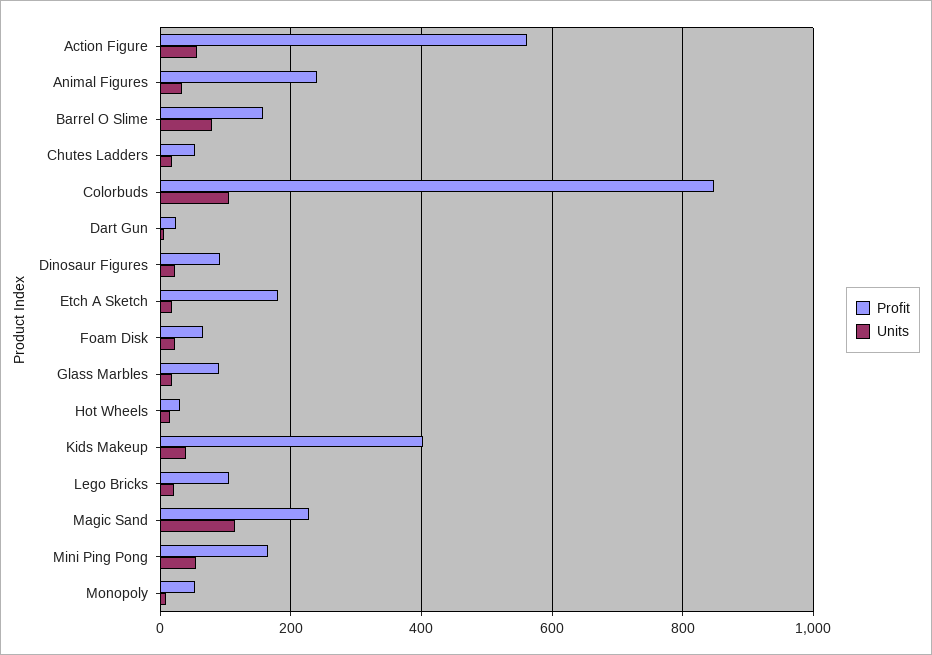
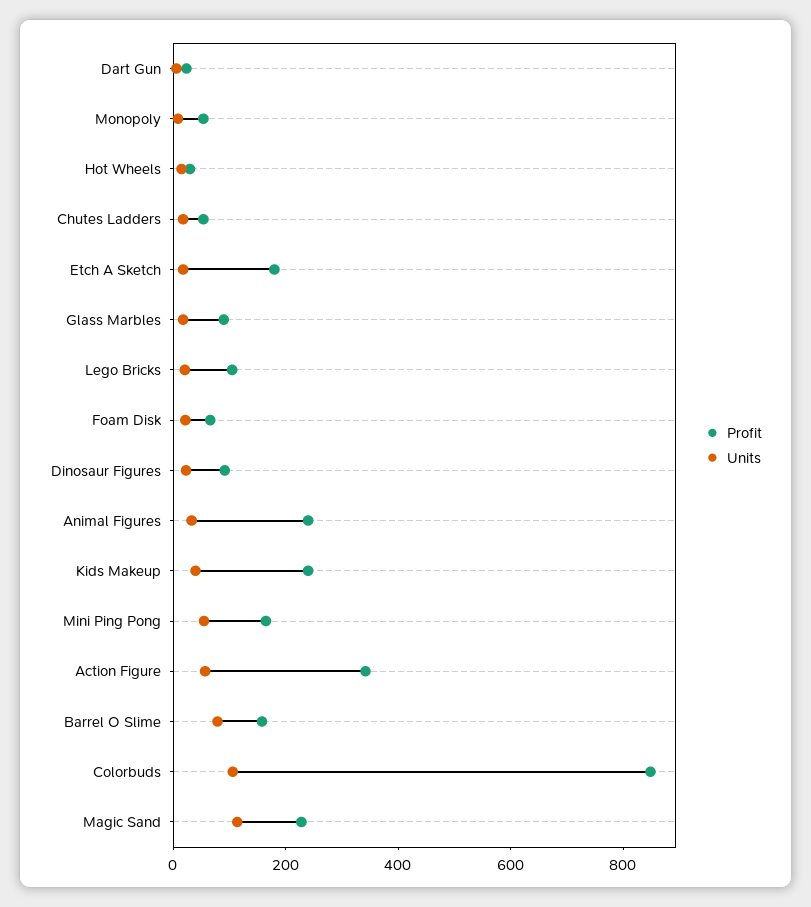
Profit, Action Figure: 560 -> 350
Profit, Kids Makeup: 400 -> 250

